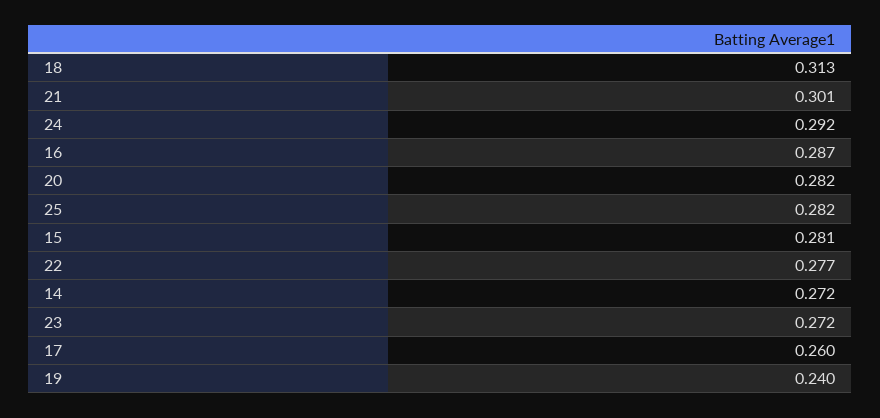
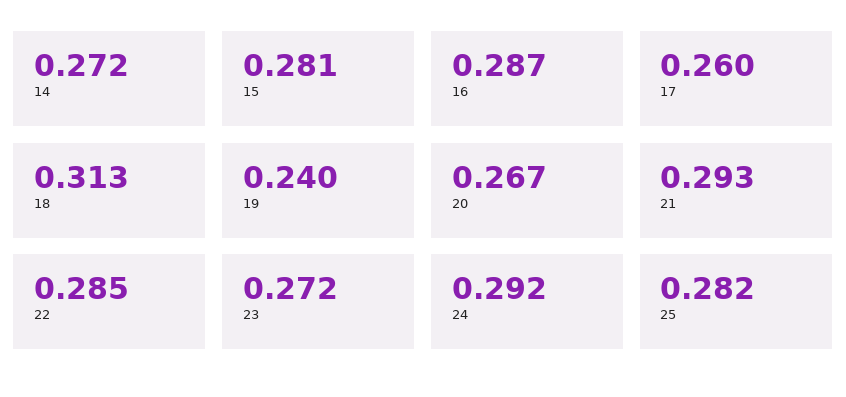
21: 0.301 -> 0.293
20: 0.282 -> 0.267
22: 0.277 -> 0.285

